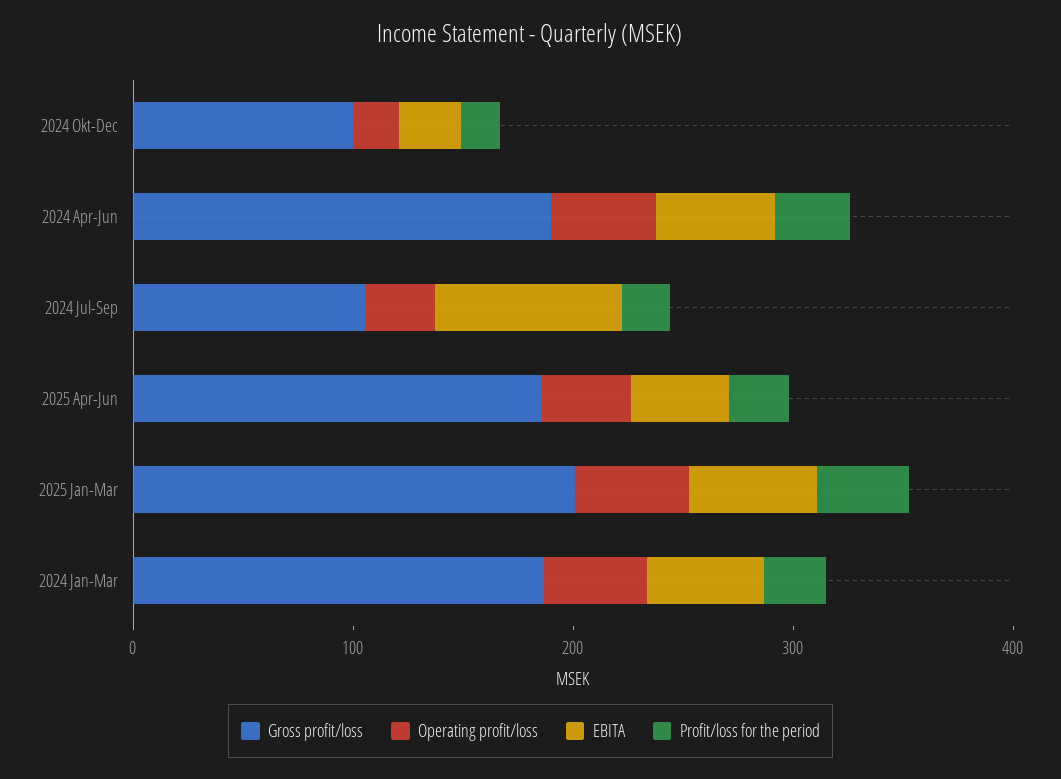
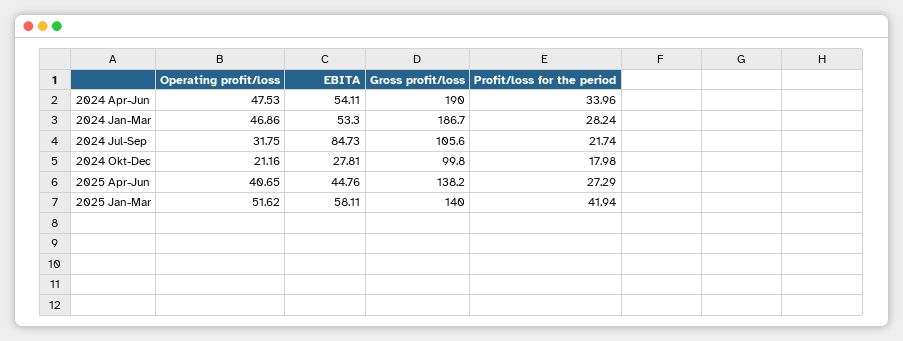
Gross profit/loss, 2025 Apr-Jun: 180 -> 138.2
Gross profit/loss, 2025 Jan-Mar: 200 -> 140

